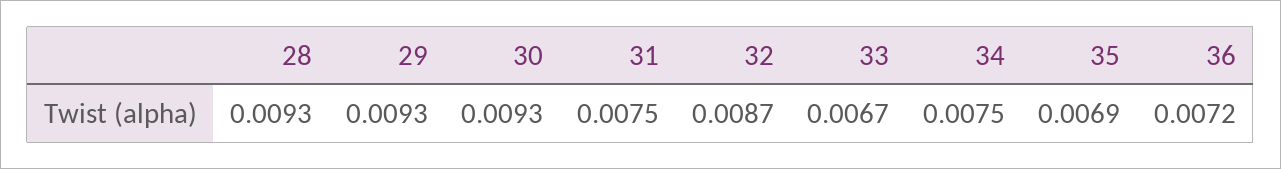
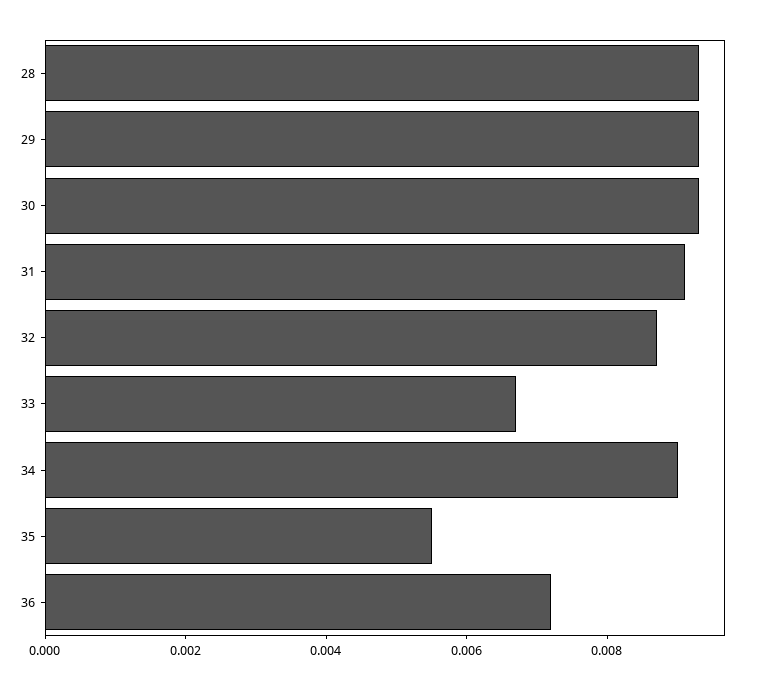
31: 0.0075 -> 0.009
34: 0.0075 -> 0.009
35: 0.0069 -> 0.0055

